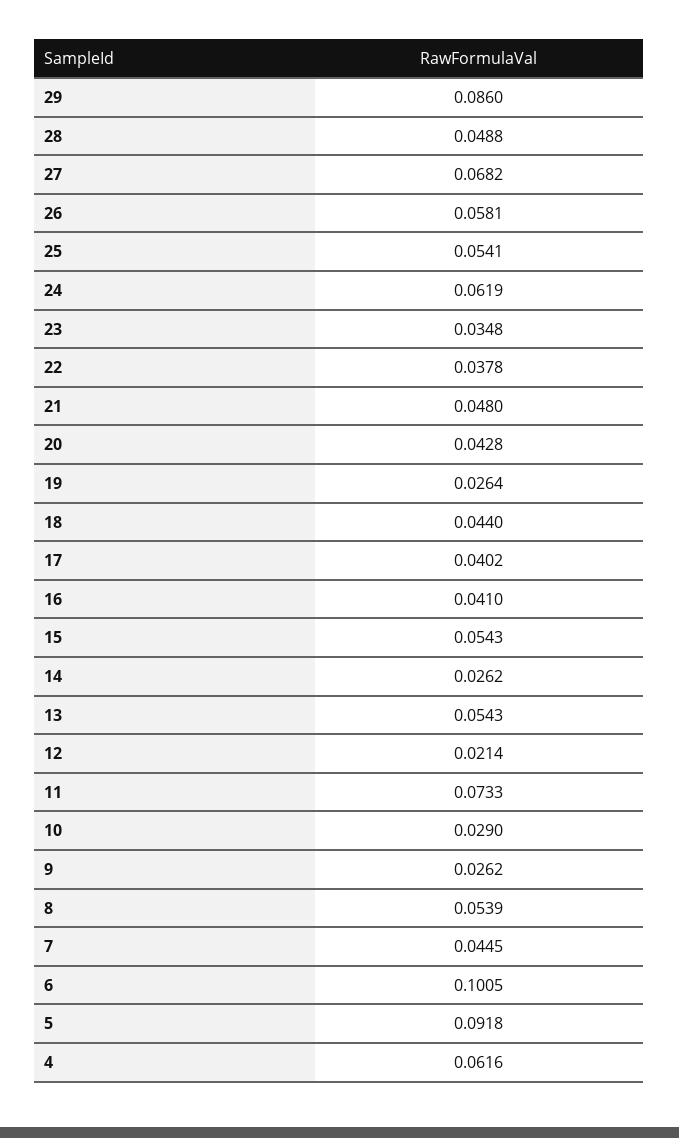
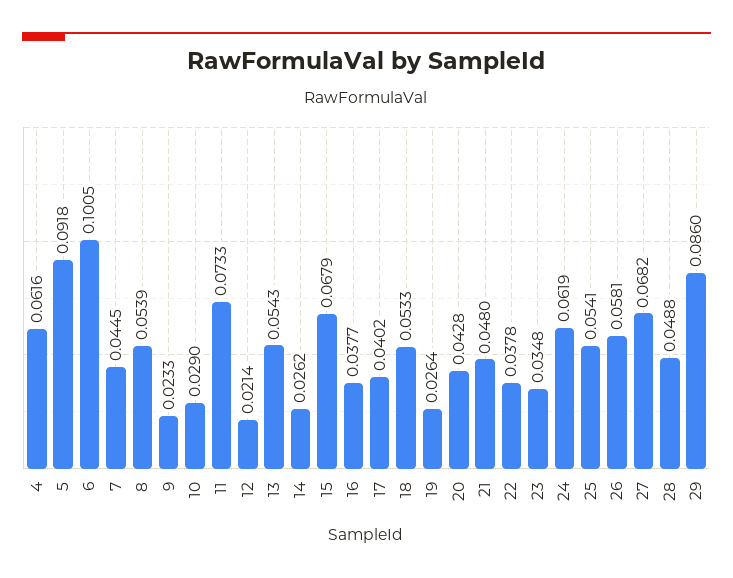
18: 0.044 -> 0.0533
16: 0.041 -> 0.0377
15: 0.0543 -> 0.0679
9: 0.0262 -> 0.0233

